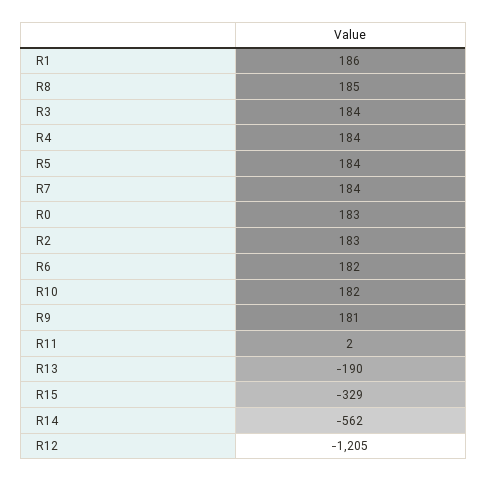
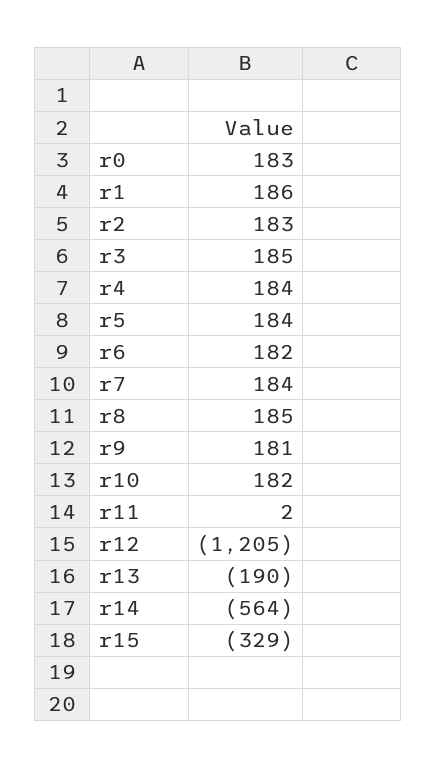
R3: 184 -> 185
R14: -562 -> -564

